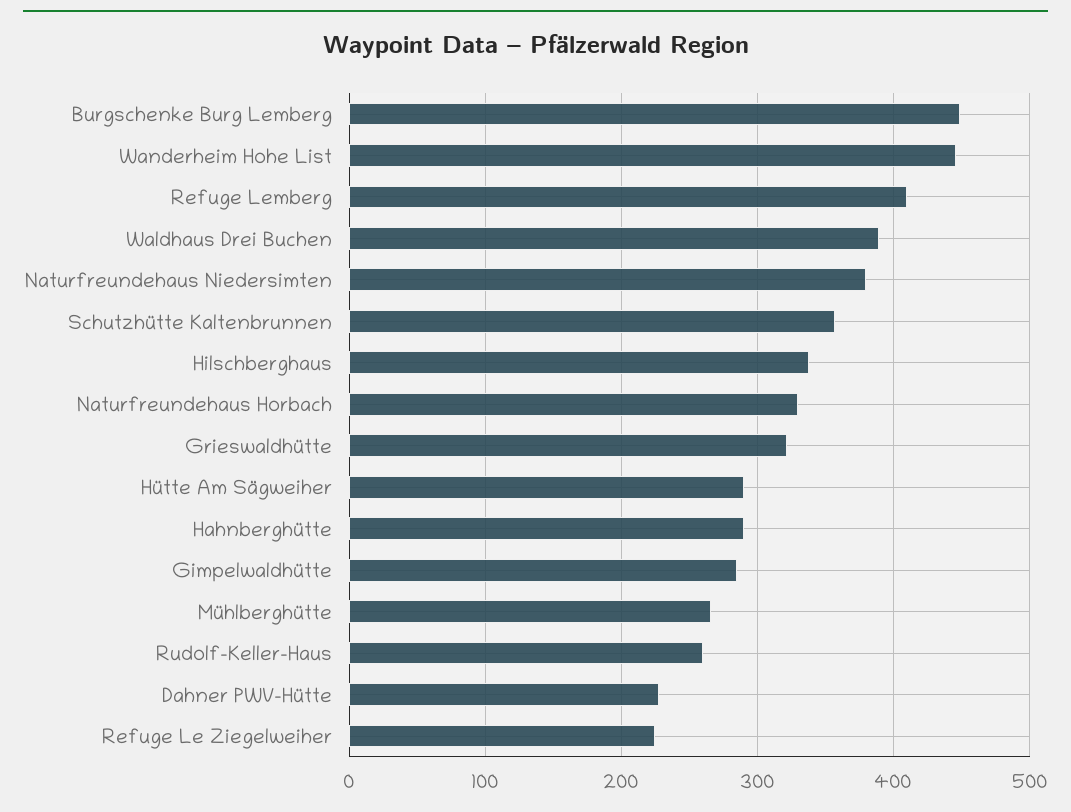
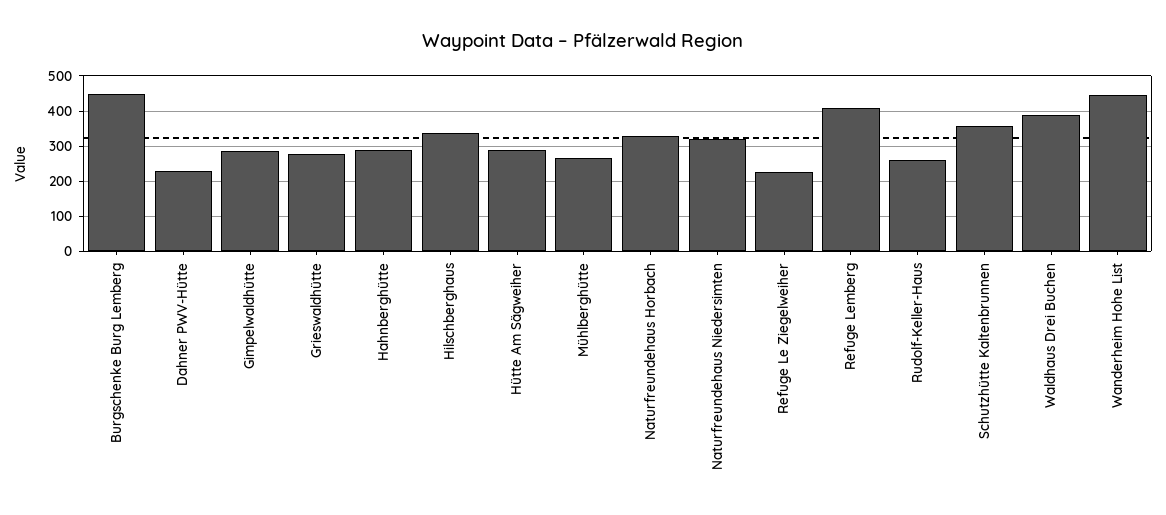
Naturfreundehaus Niedersimten: 380 -> 320
Grieswaldhütte: 320 -> 280

